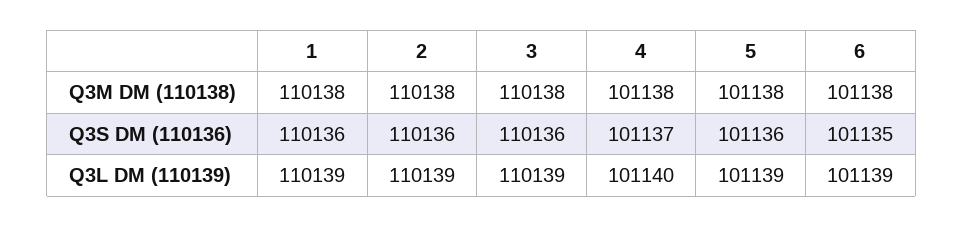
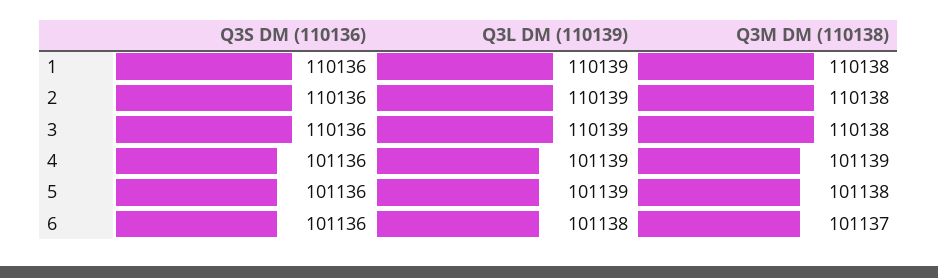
4, Q3M DM (110138): 101138 -> 101139
6, Q3M DM (110138): 101138 -> 101137
4, Q3S DM (110136): 101137 -> 101136
6, Q3S DM (110136): 101135 -> 101136
4, Q3L DM (110139): 101140 -> 101139
6, Q3L DM (110139): 101139 -> 101138

